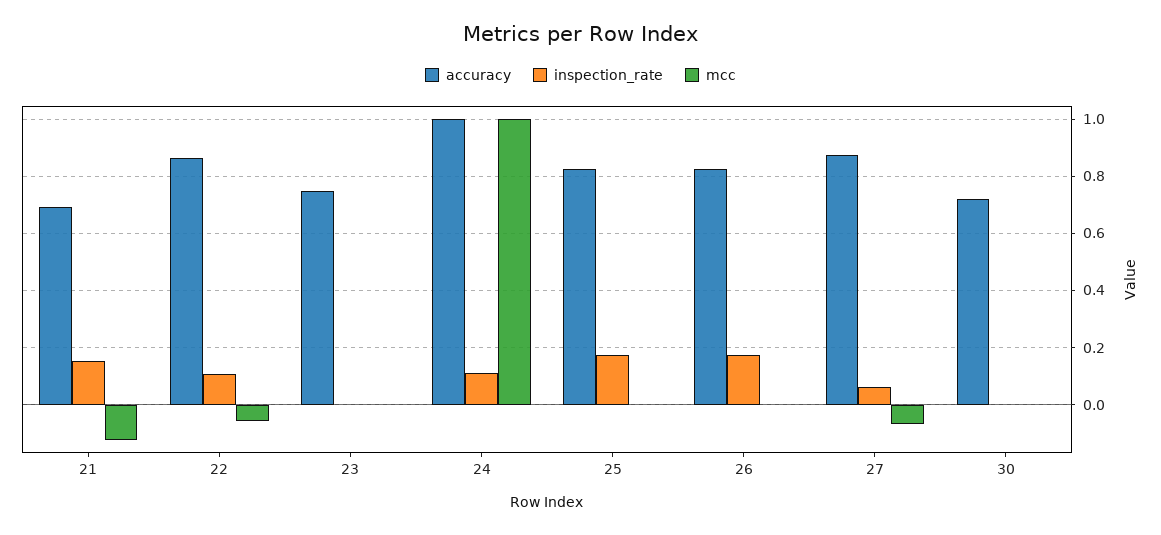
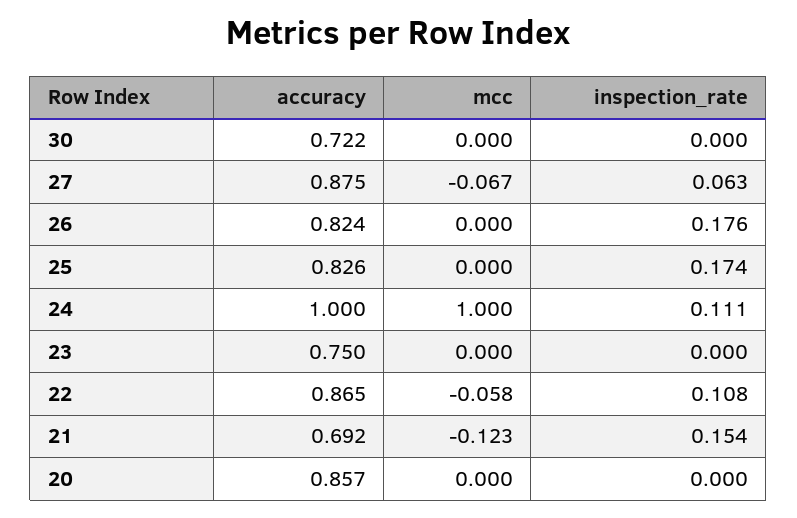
accuracy, 20: none -> 0.857
mcc, 20: none -> 0
inspection_rate, 20: none -> 0

